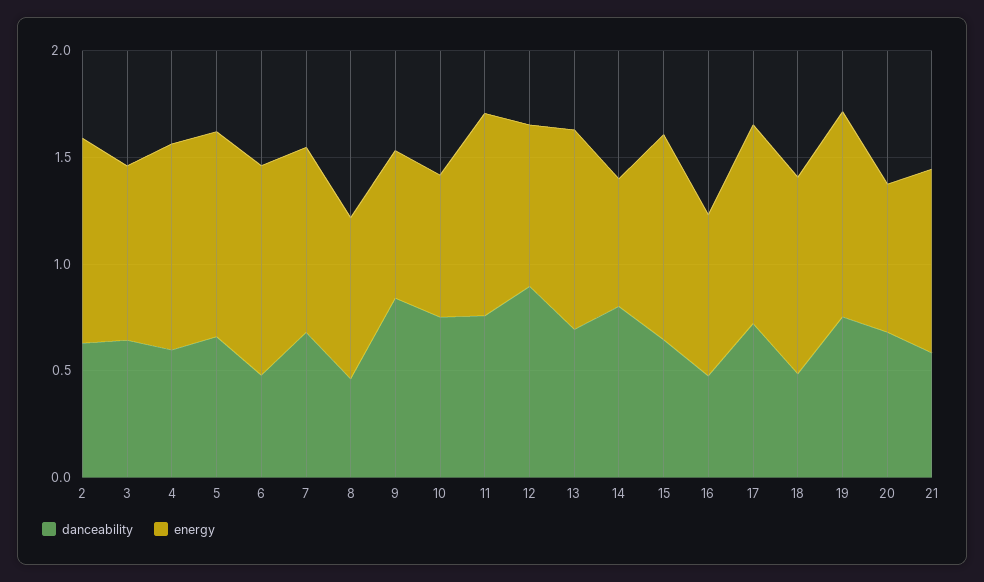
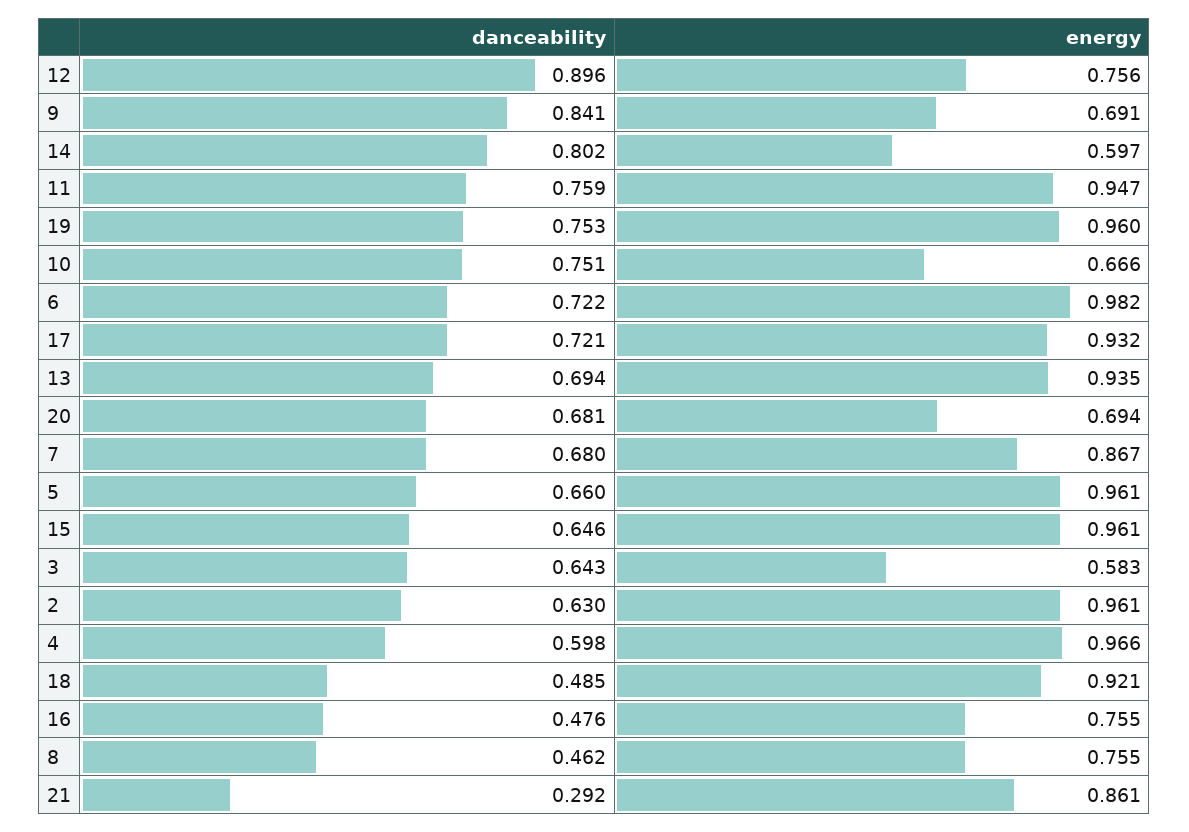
energy, 3: 0.8 -> 0.583
danceability, 6: 0.5 -> 0.722
danceability, 21: 0.6 -> 0.292

